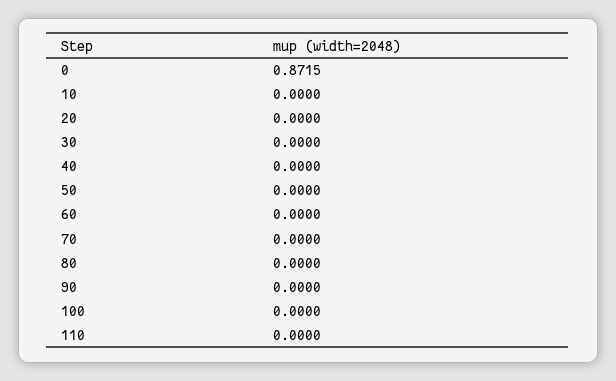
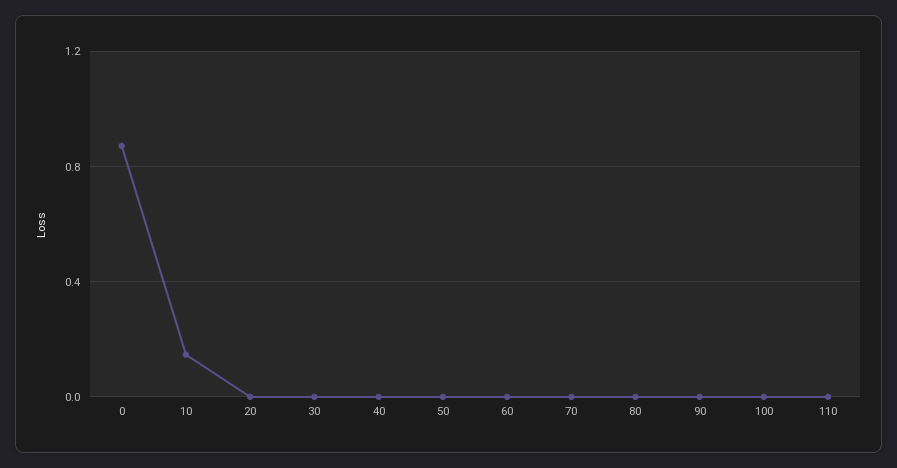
10: 0 -> 0.15

